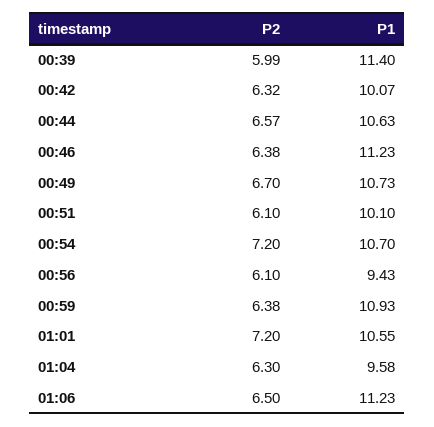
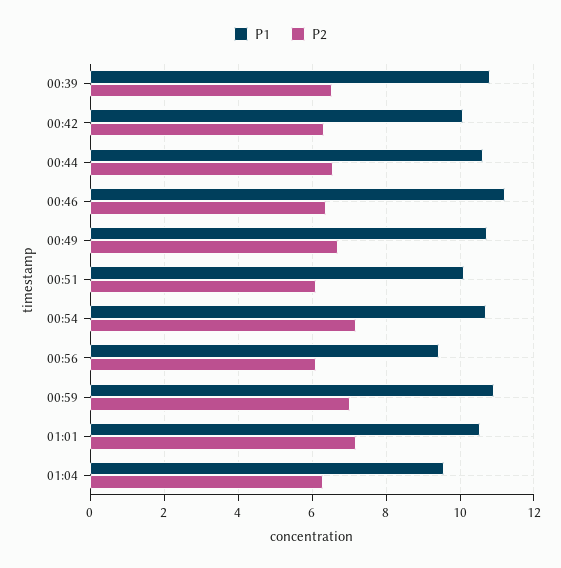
P2, 00:39: 5.99 -> 6.6
P1, 00:39: 11.4 -> 10.8
P2, 00:59: 6.38 -> 7
P2, 01:06: 6.5 -> none
P1, 01:06: 11.23 -> none

